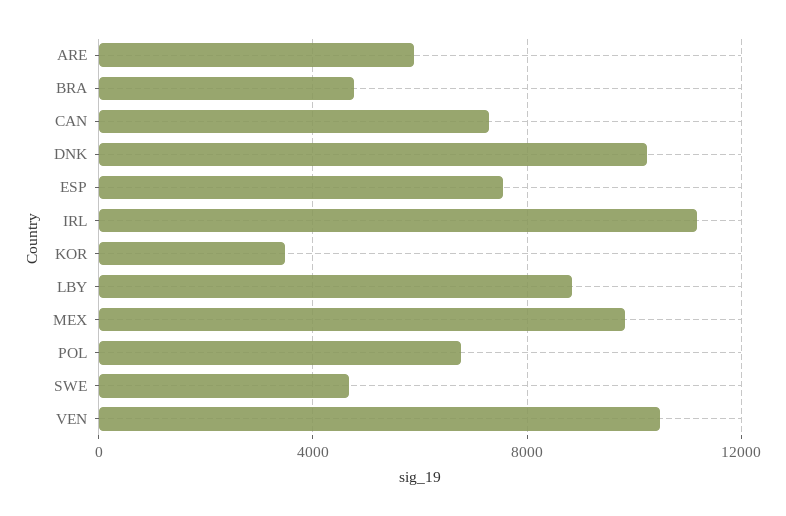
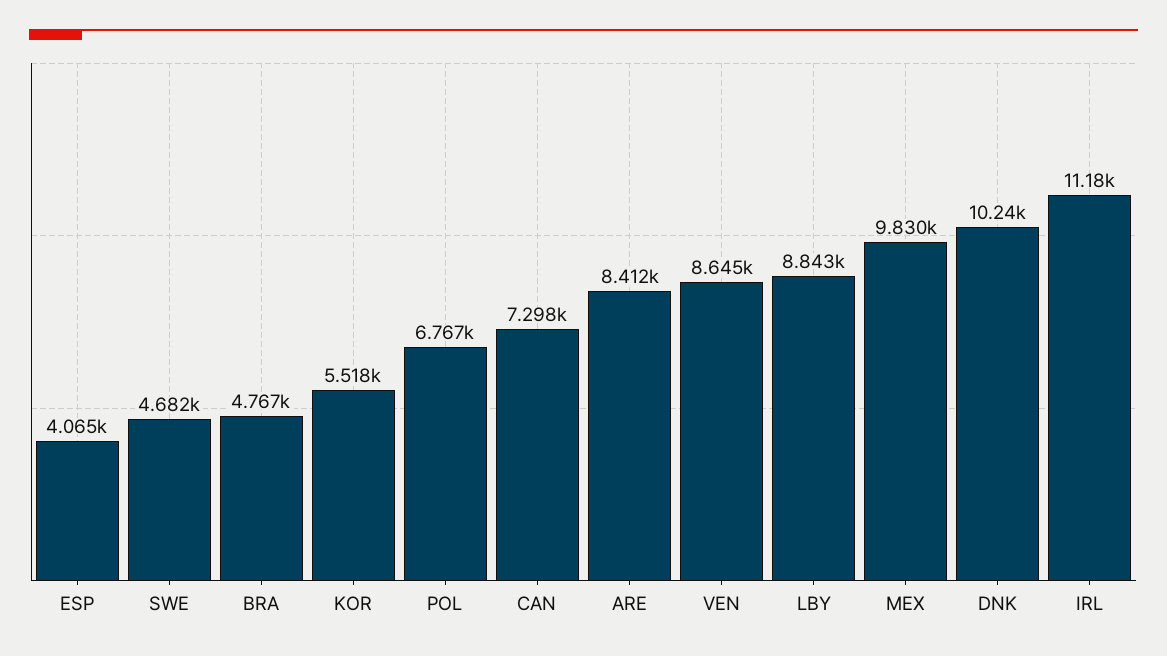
ARE: 6000 -> 8412
ESP: 7500 -> 4065
KOR: 3500 -> 5518
VEN: 10500 -> 8645

